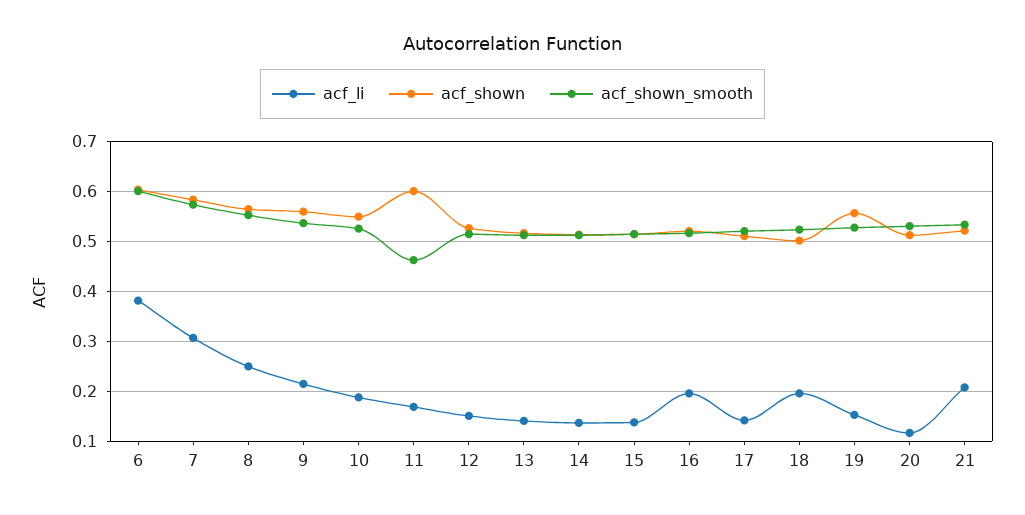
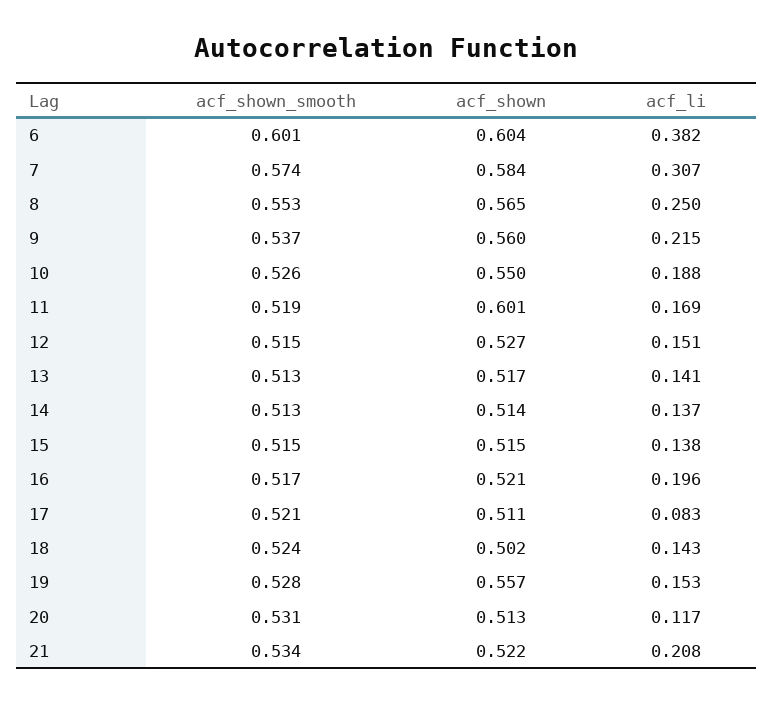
acf_shown_smooth, 11: 0.46 -> 0.519
acf_li, 17: 0.14 -> 0.083
acf_li, 18: 0.2 -> 0.143

